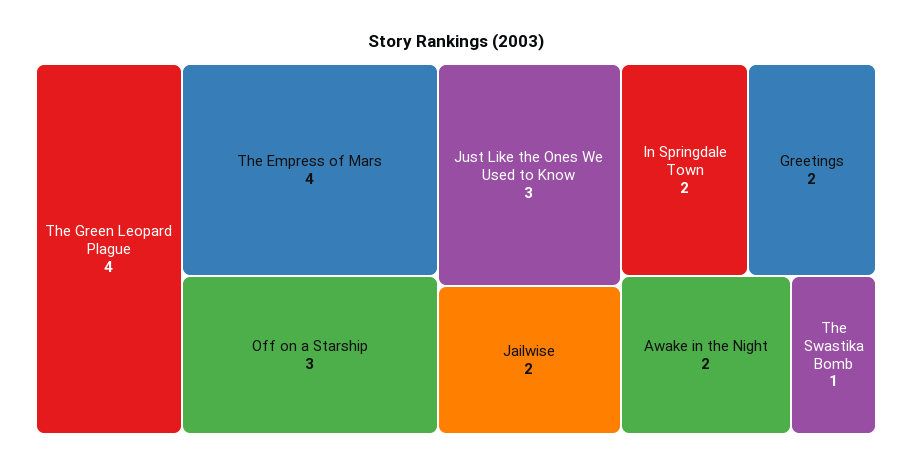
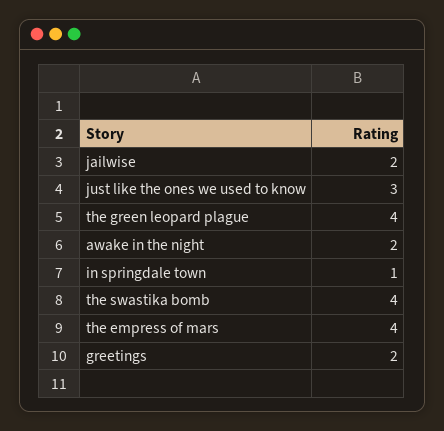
Off on a Starship: 3 -> none
In Springdale Town: 2 -> 1
The Swastika Bomb: 1 -> 4

